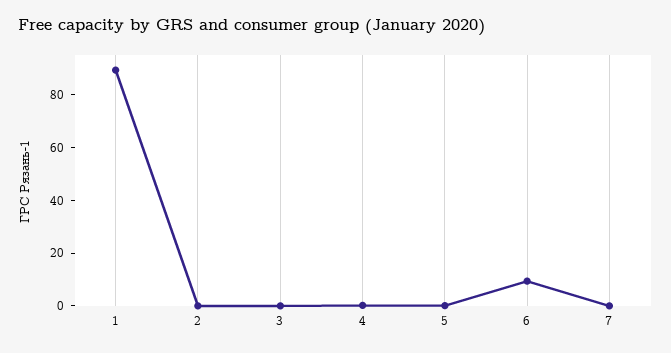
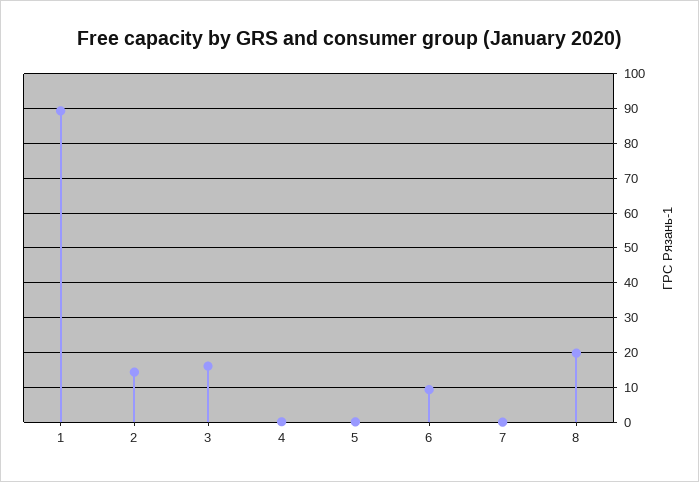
2: 0 -> 14
3: 0 -> 16
8: none -> 20

